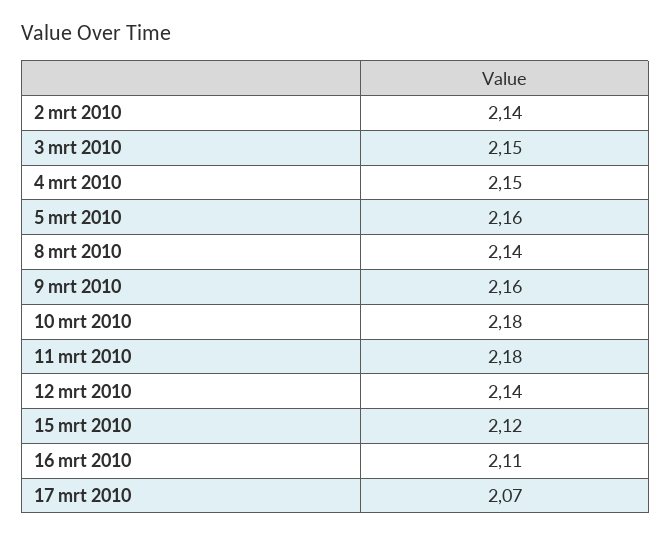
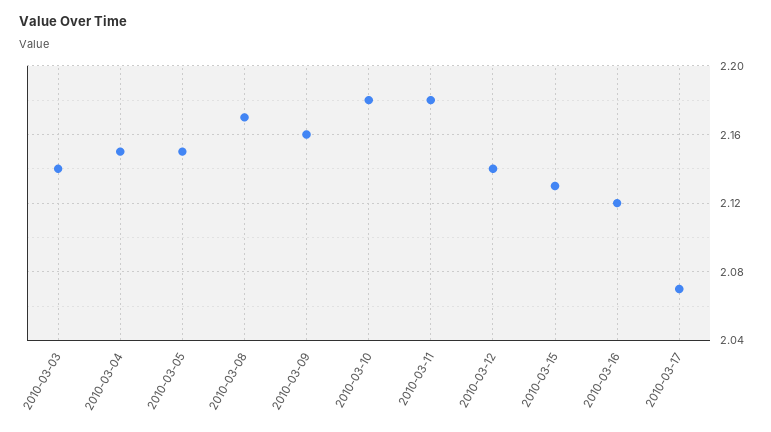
2 mrt 2010: 2.14 -> none
3 mrt 2010: 2.15 -> 2.14
5 mrt 2010: 2.16 -> 2.15
8 mrt 2010: 2.14 -> 2.17
15 mrt 2010: 2.12 -> 2.13
16 mrt 2010: 2.11 -> 2.12

